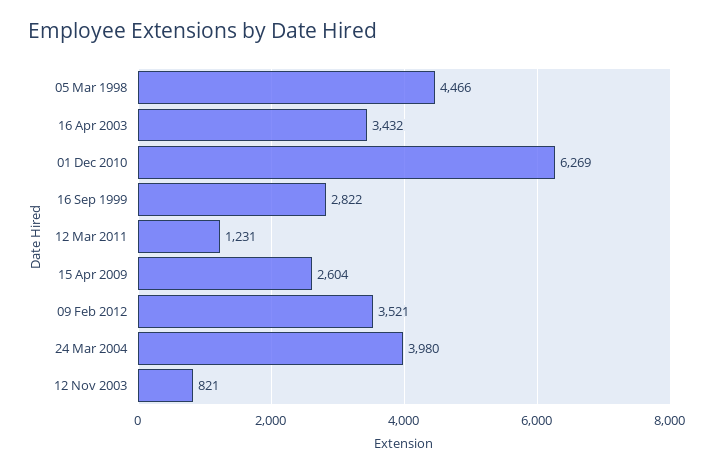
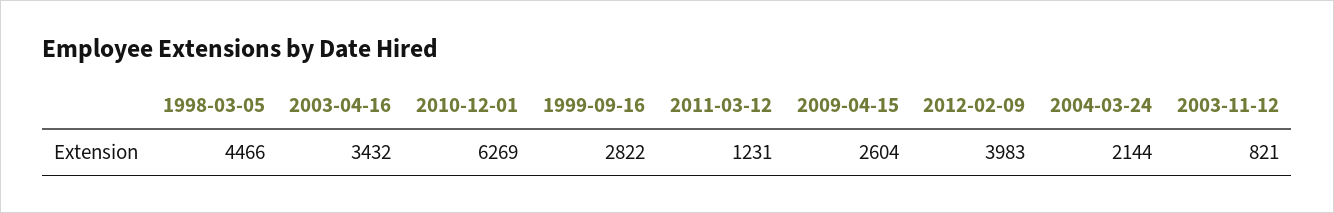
09 Feb 2012: 3521 -> 3983
24 Mar 2004: 3980 -> 2144

